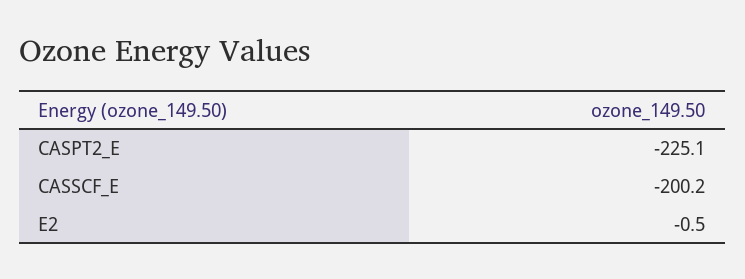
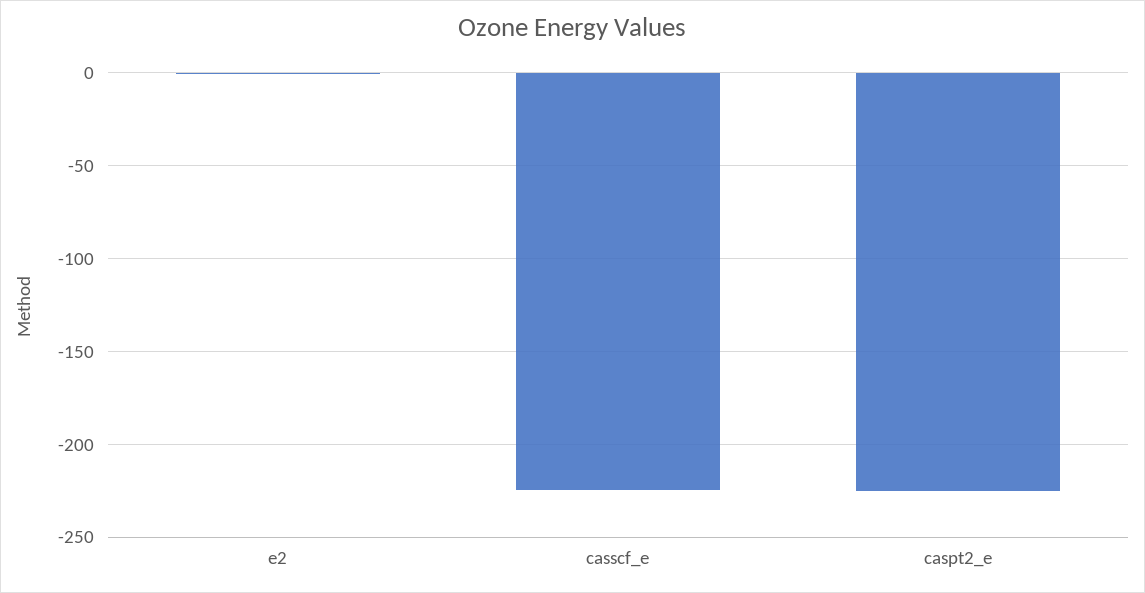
CASSCF_E: -200.2 -> -225

